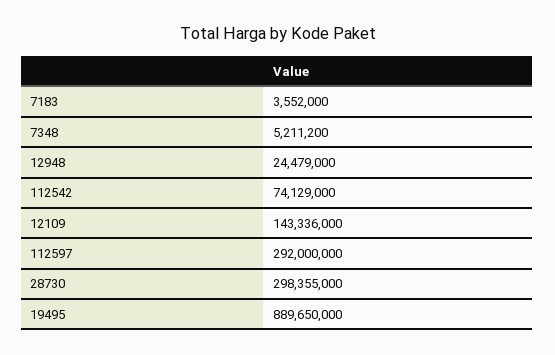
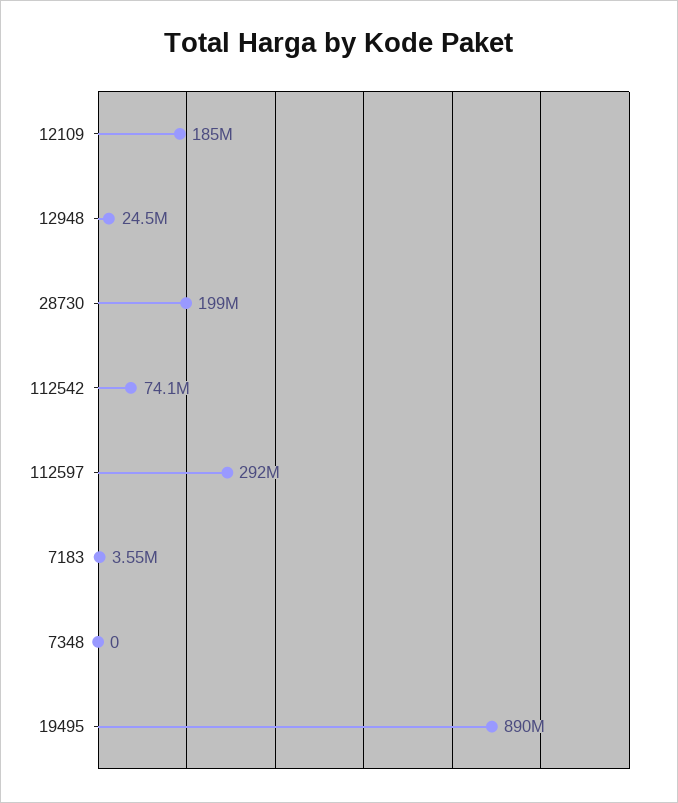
7348: 5211200 -> 0
12109: 143336000 -> 185000000
28730: 298355000 -> 199000000

